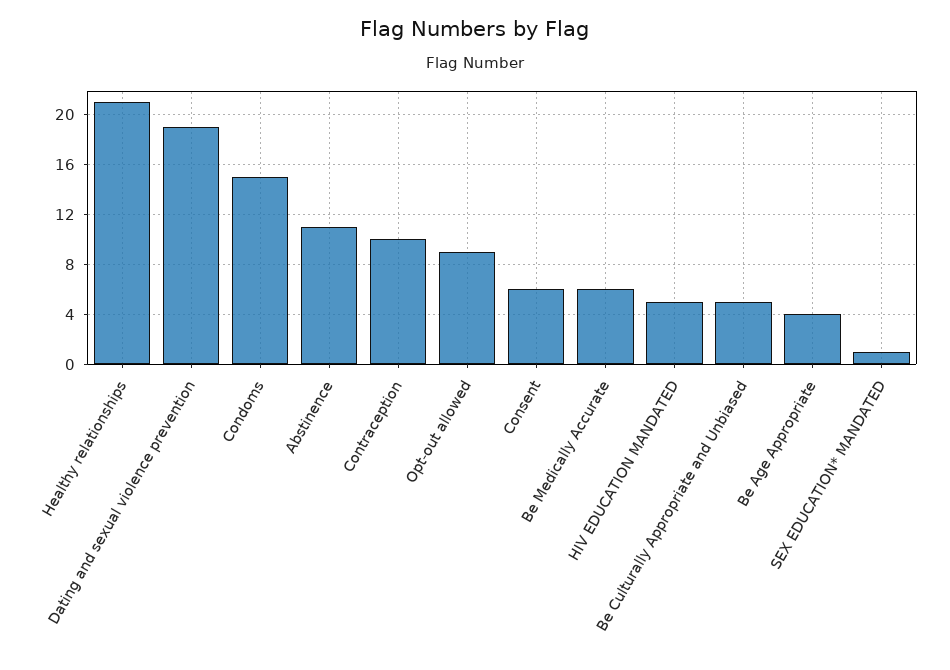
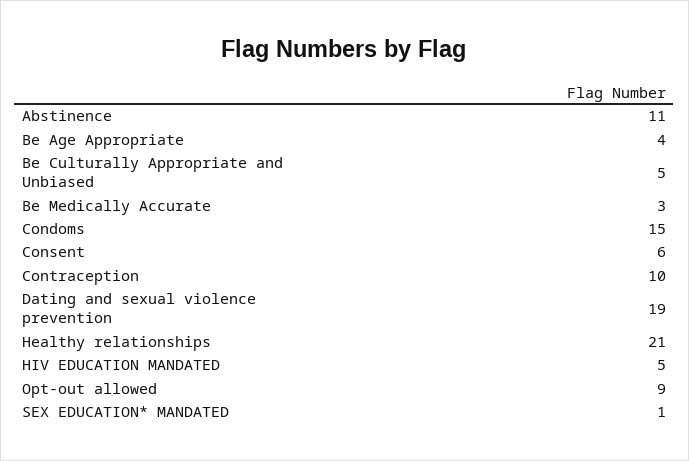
Be Medically Accurate: 6 -> 3

